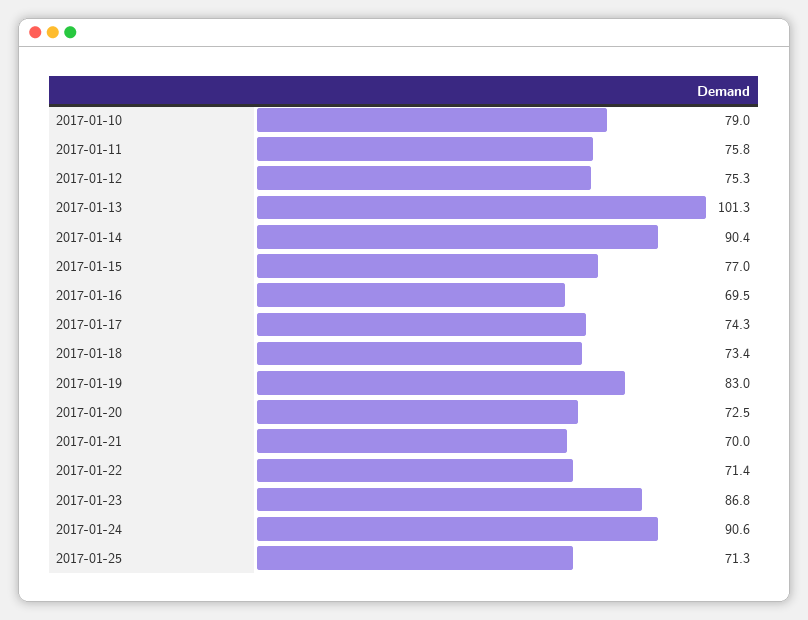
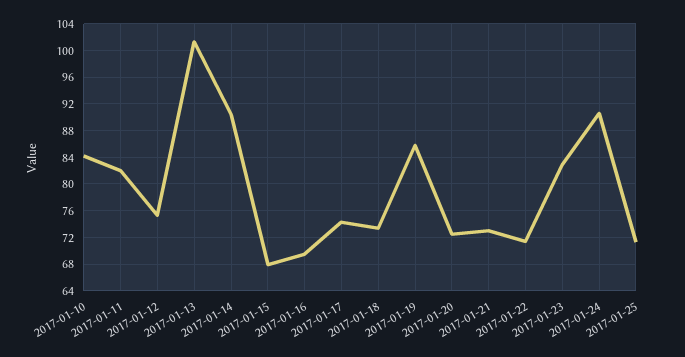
2017-01-10: 79 -> 84
2017-01-11: 75.8 -> 82
2017-01-15: 77 -> 68
2017-01-19: 83 -> 86
2017-01-21: 70 -> 73
2017-01-23: 86.8 -> 83

